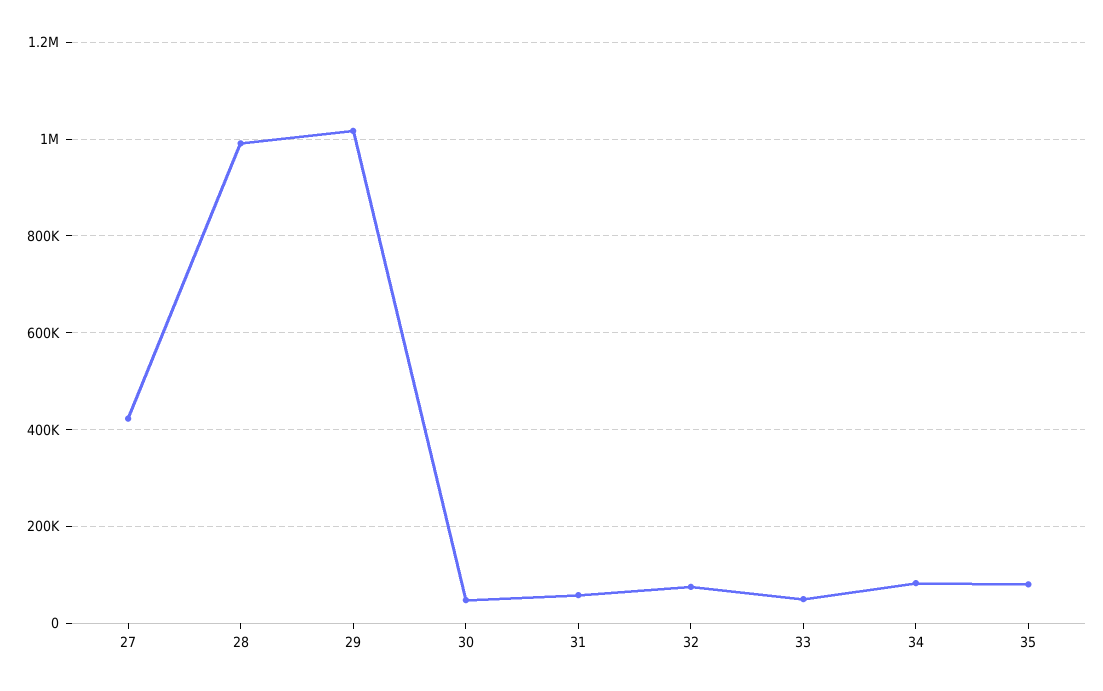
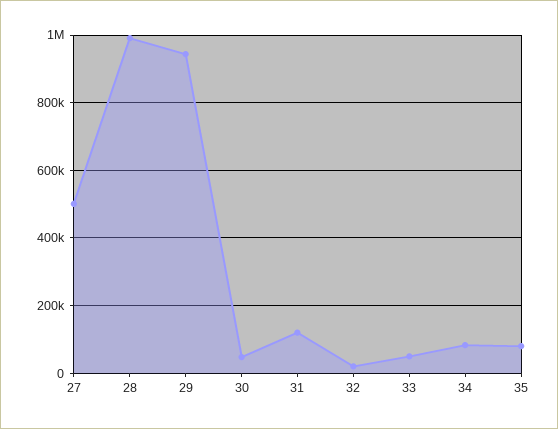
27: 420000 -> 500000
29: 1020000 -> 940000
31: 60000 -> 120000
32: 80000 -> 20000

